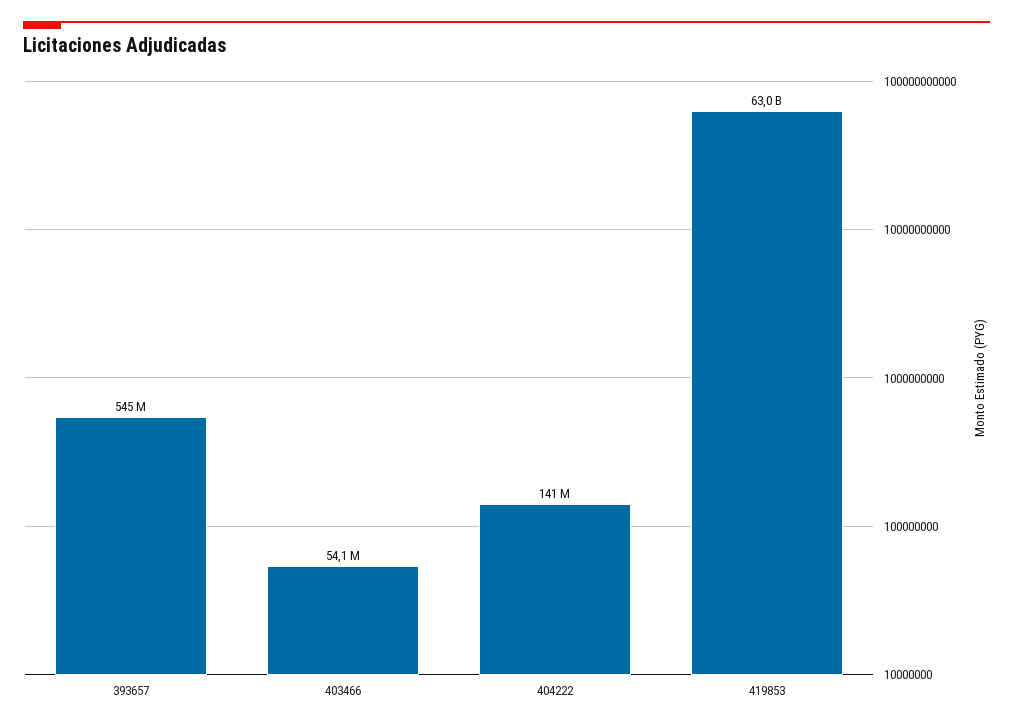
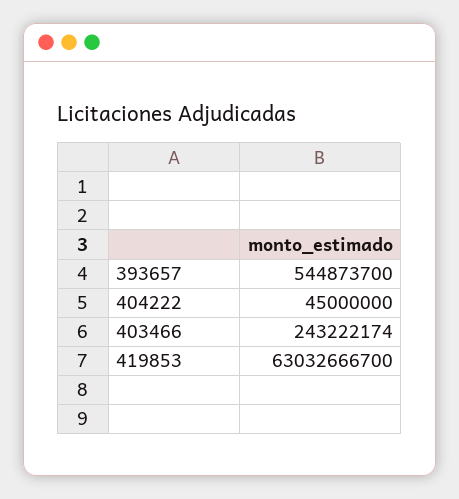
403466: 54100000 -> 243222174
404222: 141000000 -> 45000000

